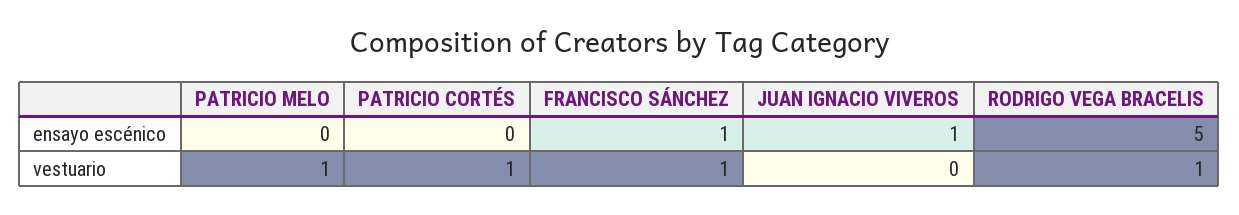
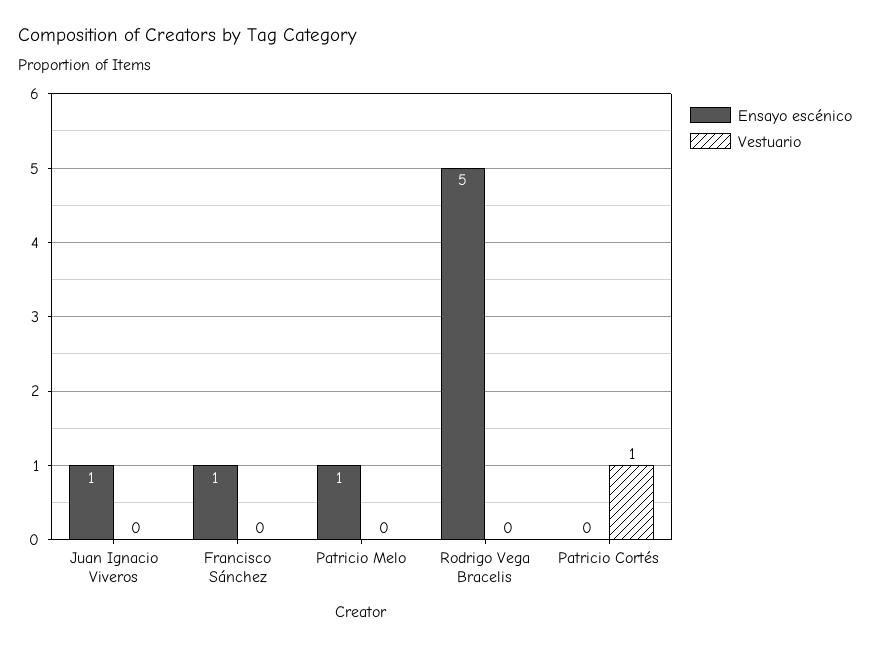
ensayo escénico, PATRICIO MELO: 0 -> 1
vestuario, PATRICIO MELO: 1 -> 0
vestuario, FRANCISCO SÁNCHEZ: 1 -> 0
vestuario, RODRIGO VEGA BRACELIS: 1 -> 0

